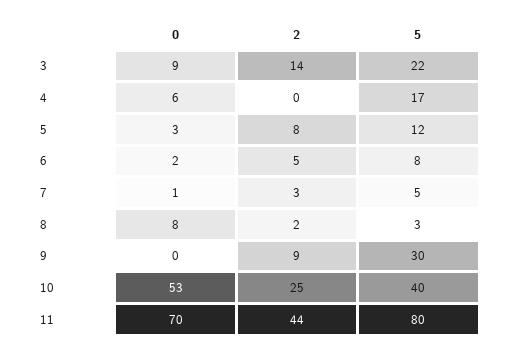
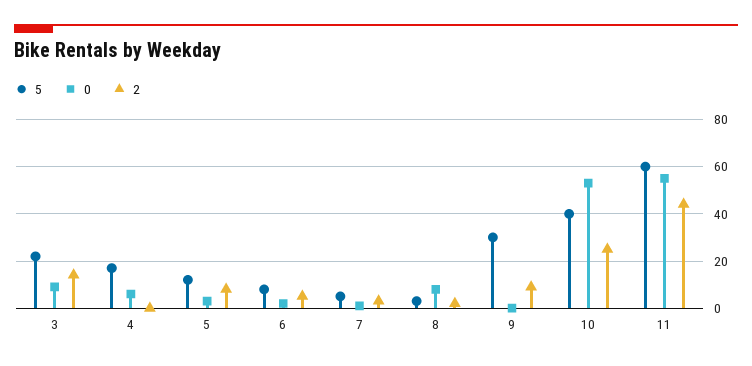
0, 11: 70 -> 55
5, 11: 80 -> 60

